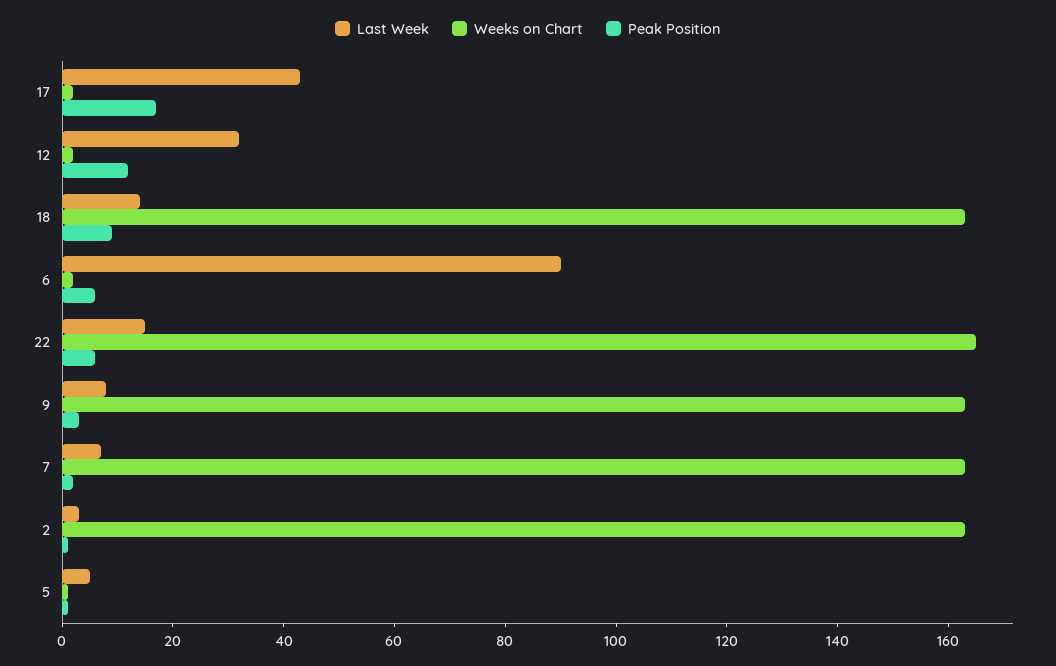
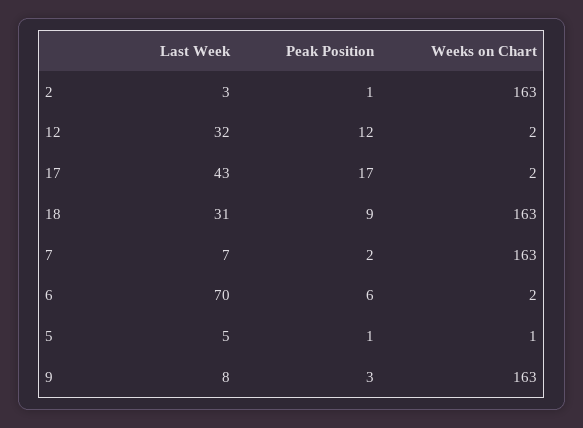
Last Week, 18: 15 -> 31
Last Week, 6: 90 -> 70
Last Week, 22: 15 -> none
Weeks on Chart, 22: 165 -> none
Peak Position, 22: 5 -> none

